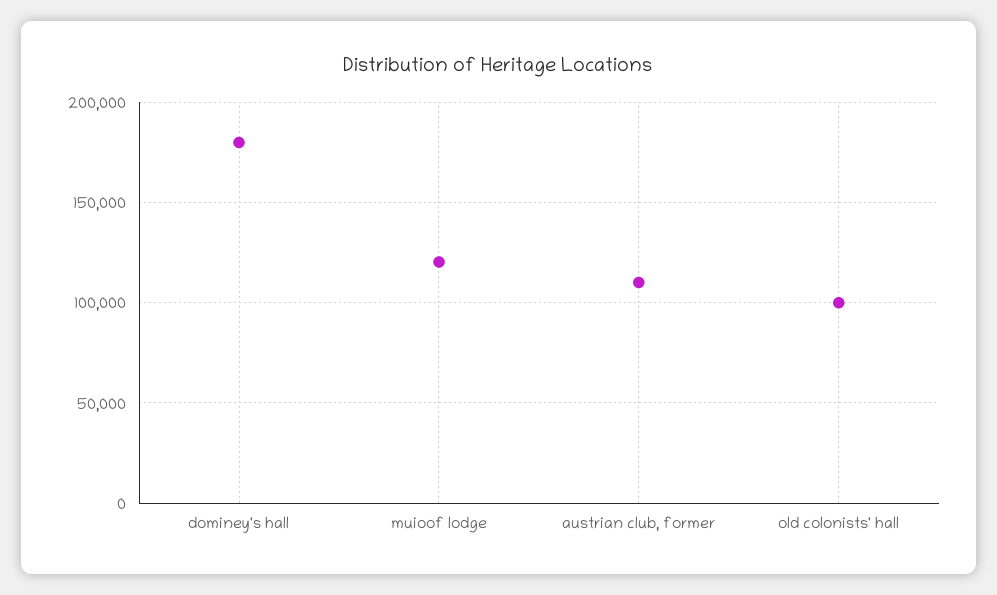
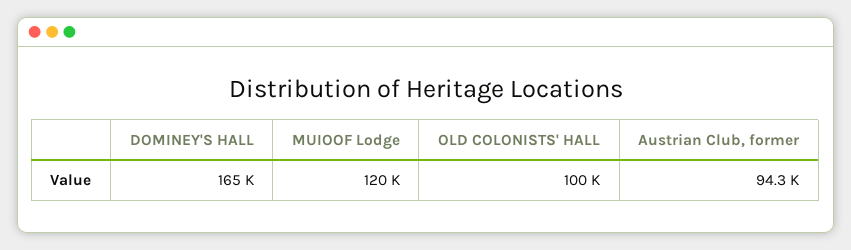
dominey's hall: 180000 -> 165000
austrian club, former: 110000 -> 94300

